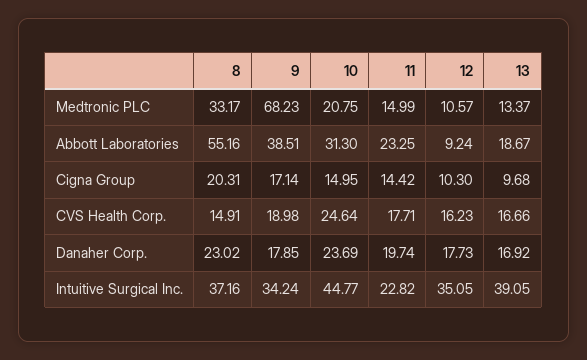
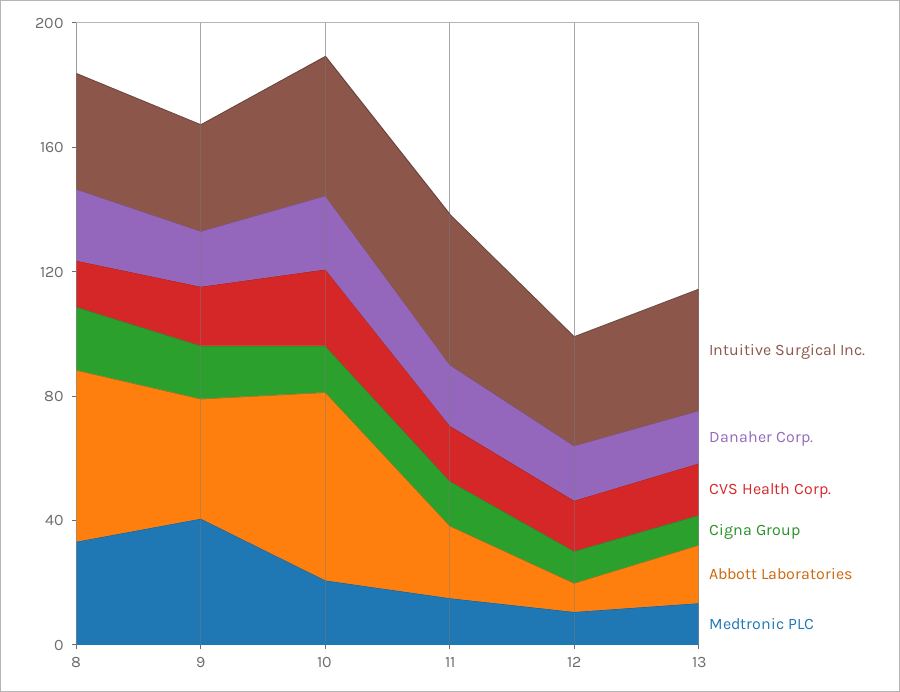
Medtronic PLC, 9: 68.23 -> 40
Abbott Laboratories, 10: 31.3 -> 60
Intuitive Surgical Inc., 11: 22.82 -> 50

